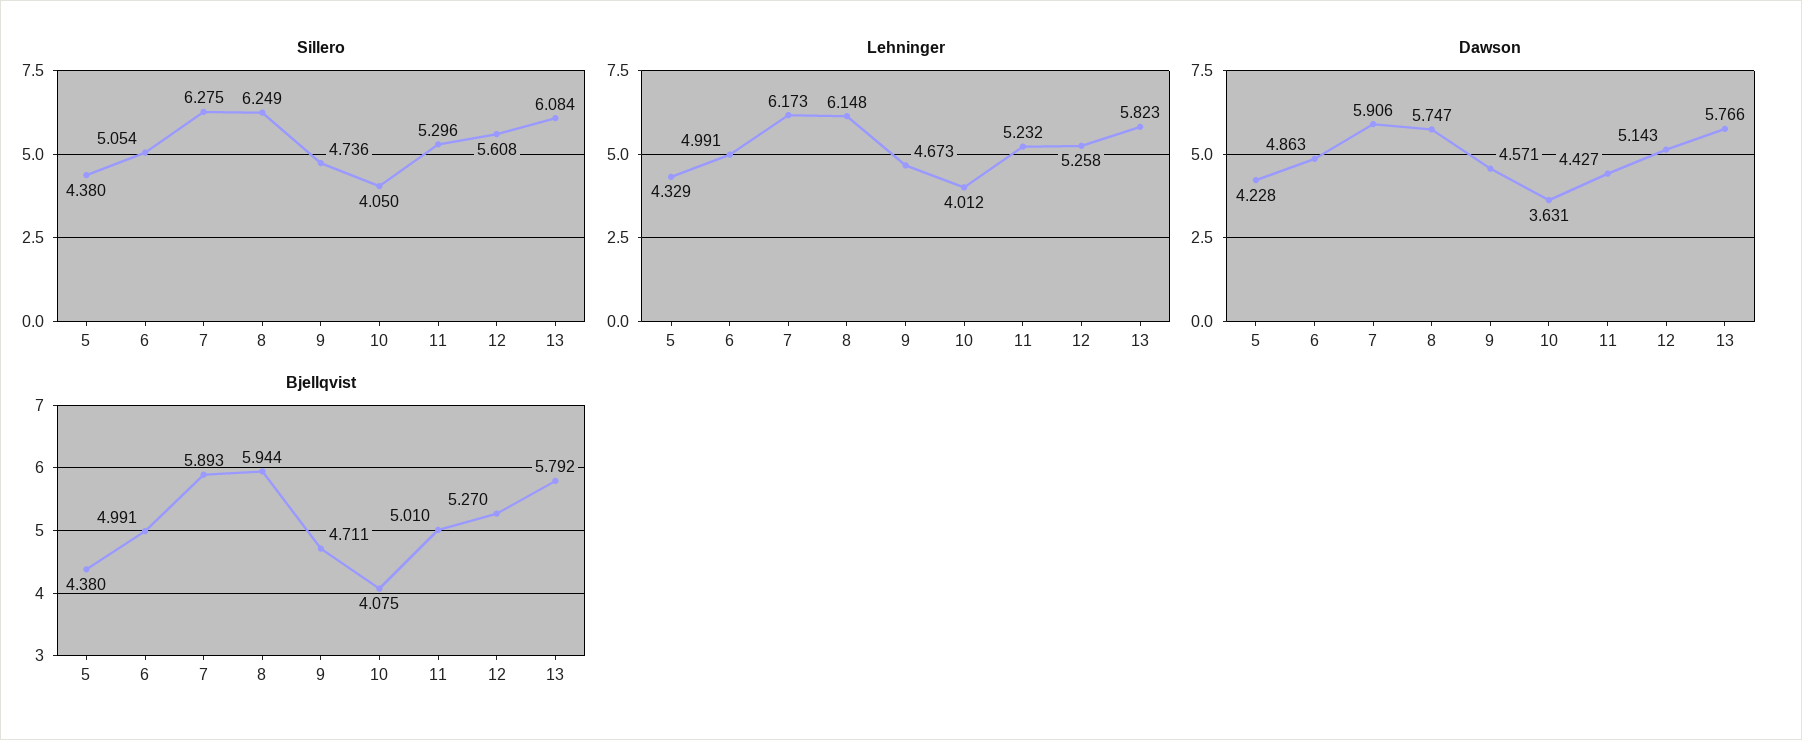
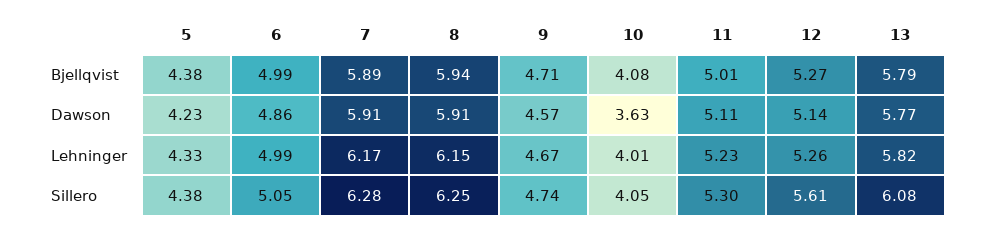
Dawson, 8: 5.747 -> 5.91
Dawson, 11: 4.427 -> 5.11

